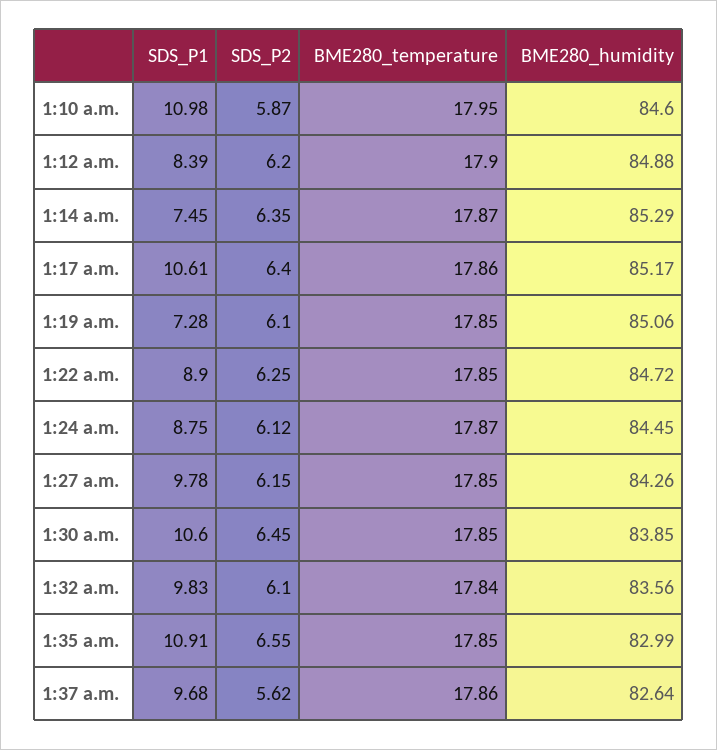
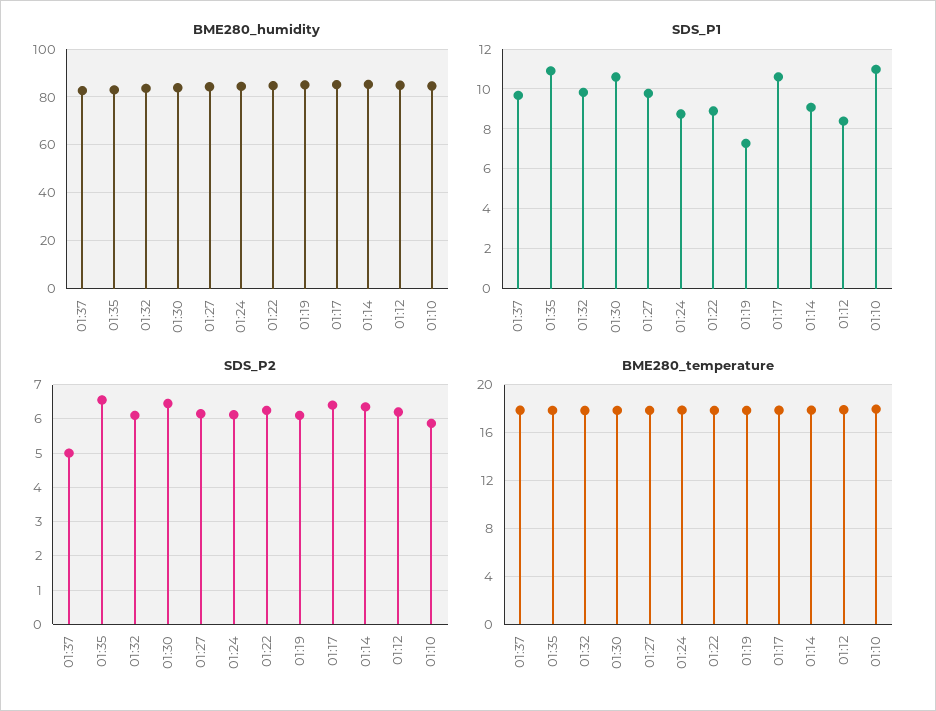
SDS_P1, 1:14 a.m.: 7.45 -> 9
SDS_P2, 1:37 a.m.: 5.62 -> 5

